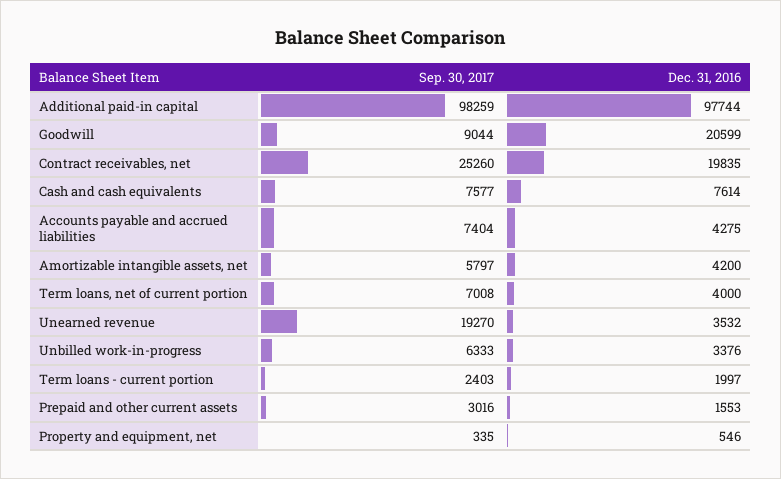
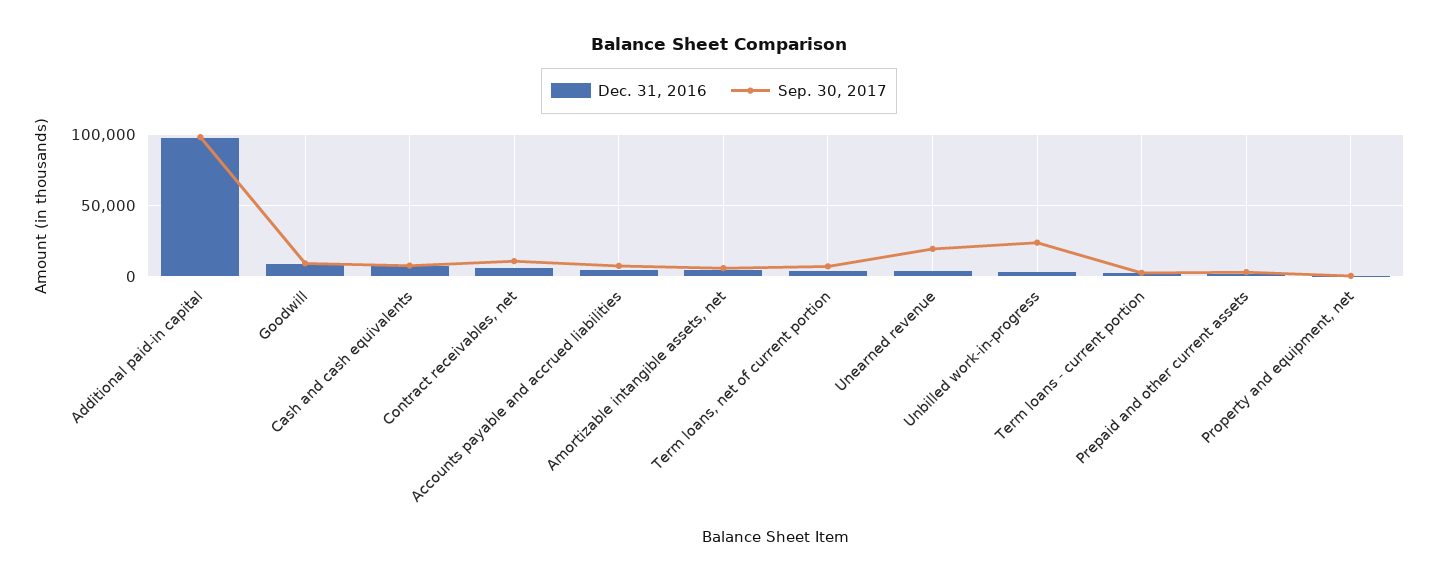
Dec. 31, 2016, Goodwill: 20599 -> 10000
Sep. 30, 2017, Contract receivables, net: 25260 -> 10000
Dec. 31, 2016, Contract receivables, net: 19835 -> 5000
Sep. 30, 2017, Unbilled work-in-progress: 6333 -> 25000

